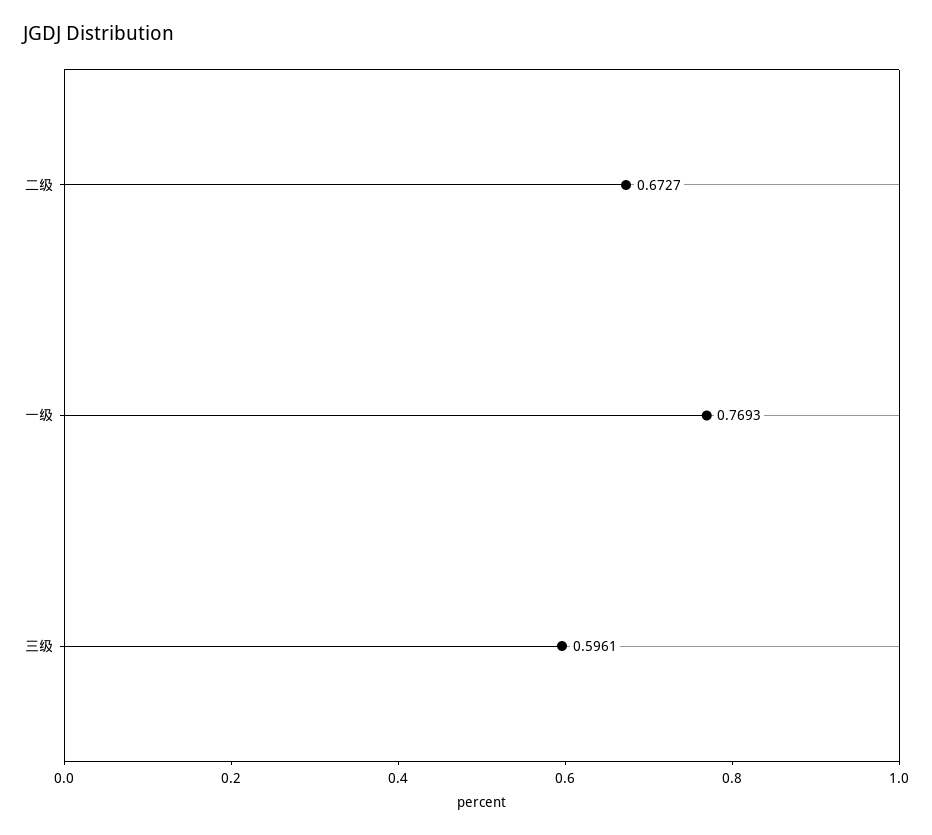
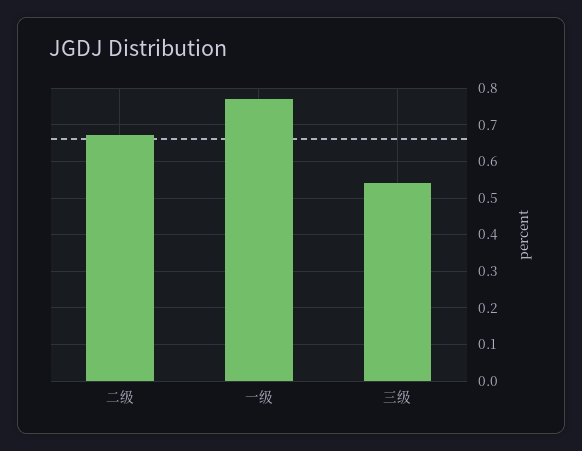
三级: 0.5961 -> 0.54

